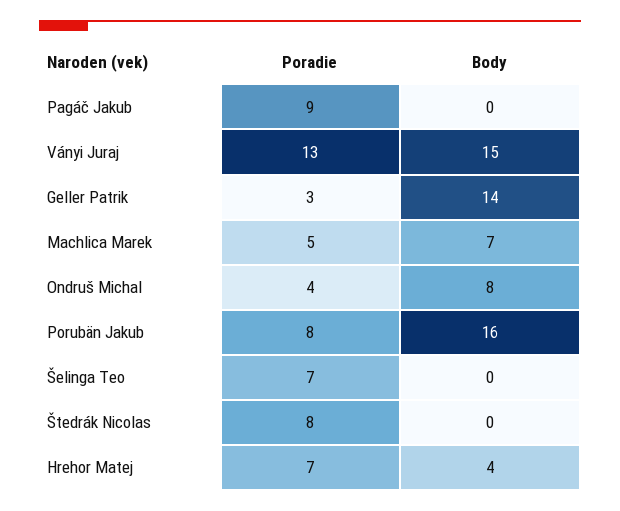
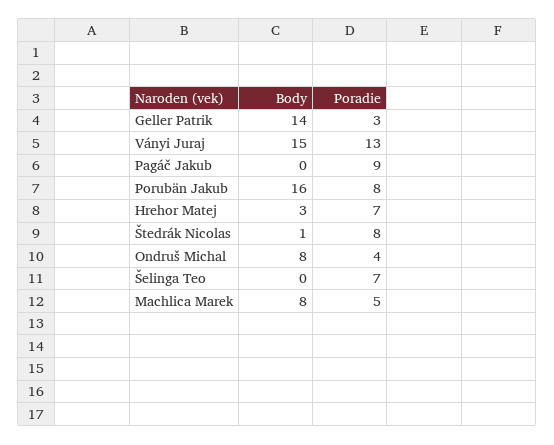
Body, Machlica Marek: 7 -> 8
Body, Štedrák Nicolas: 0 -> 1
Body, Hrehor Matej: 4 -> 3

